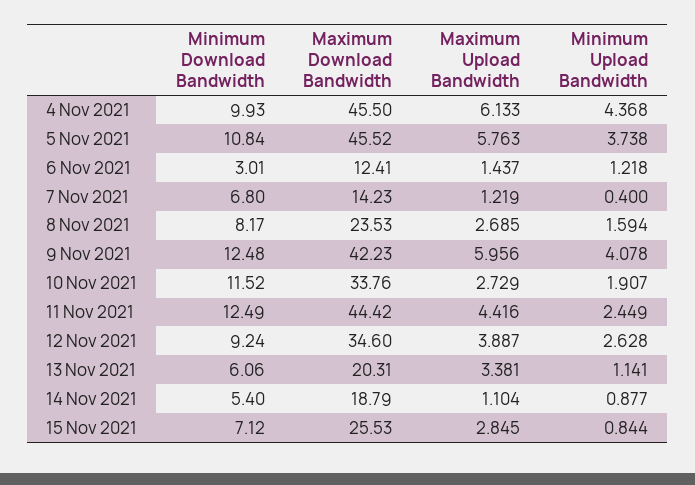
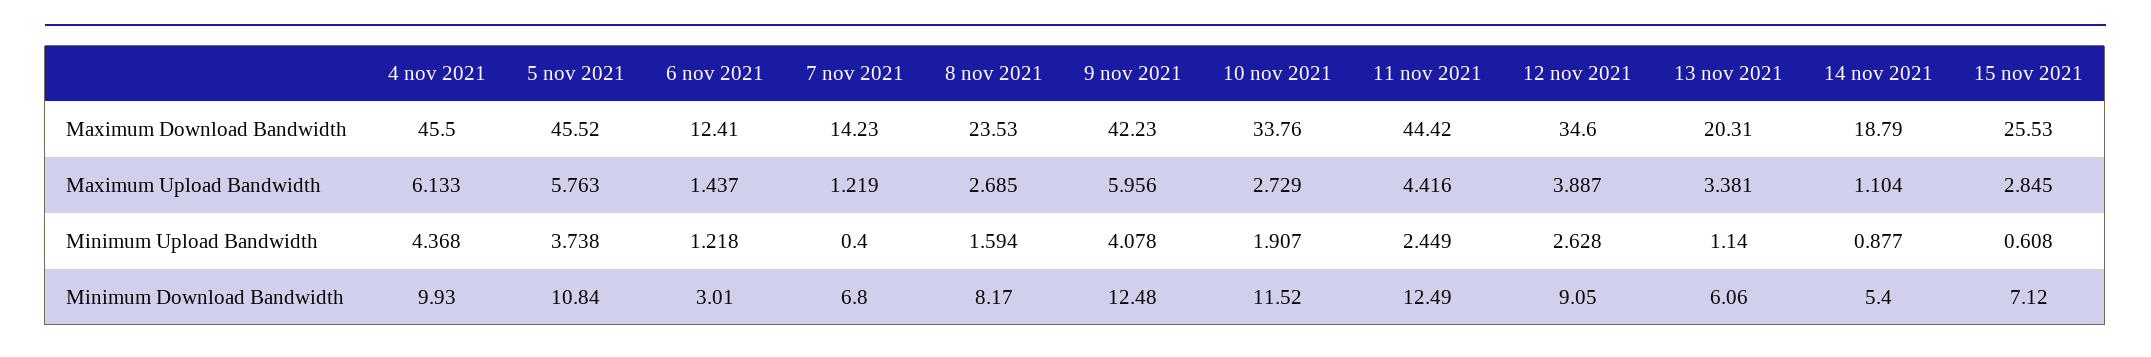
Minimum Download Bandwidth, 12 Nov 2021: 9.24 -> 9.05
Minimum Upload Bandwidth, 13 Nov 2021: 1.141 -> 1.14
Minimum Upload Bandwidth, 15 Nov 2021: 0.844 -> 0.608

